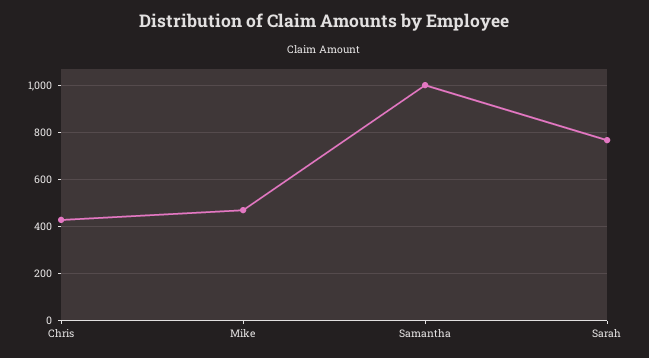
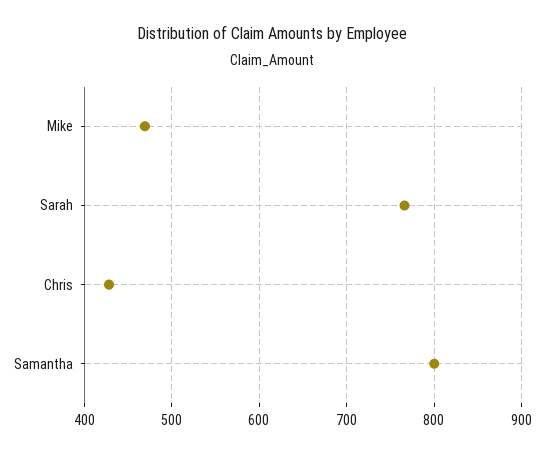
Samantha: 1000 -> 800

